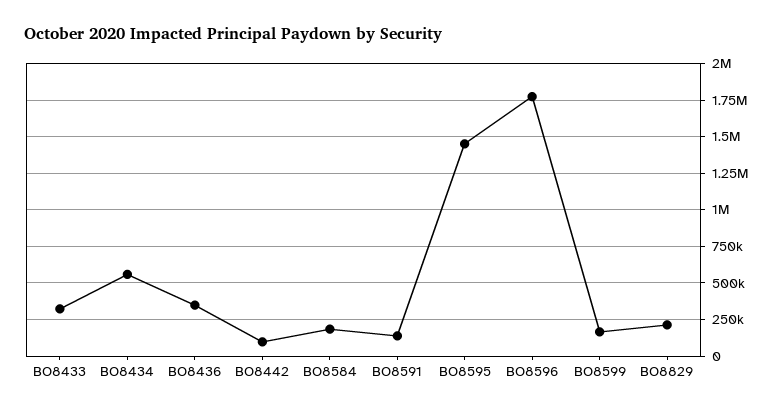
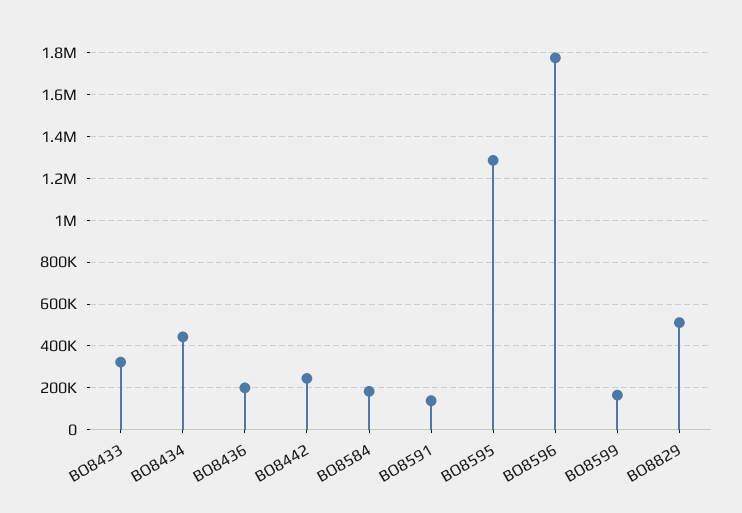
BO8434: 550000 -> 450000
BO8436: 350000 -> 200000
BO8442: 100000 -> 250000
BO8595: 1450000 -> 1300000
BO8829: 200000 -> 500000

